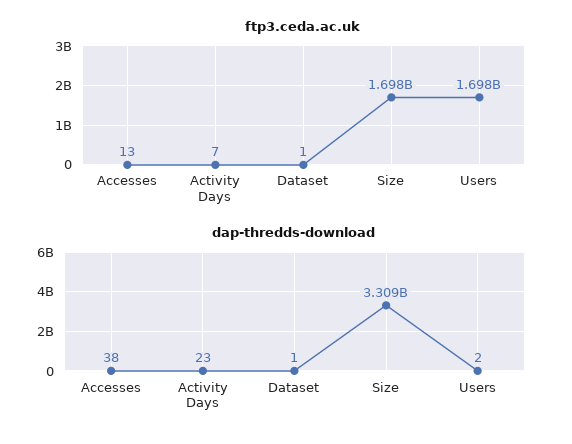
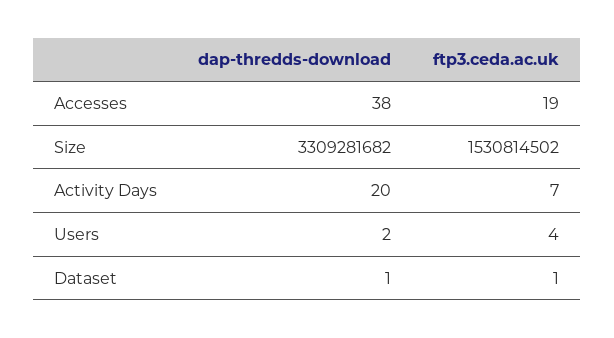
ftp3.ceda.ac.uk, Accesses: 13 -> 19
ftp3.ceda.ac.uk, Size: 1698000000 -> 1530814502
ftp3.ceda.ac.uk, Users: 1698000000 -> 4
dap-thredds-download, Activity Days: 23 -> 20

